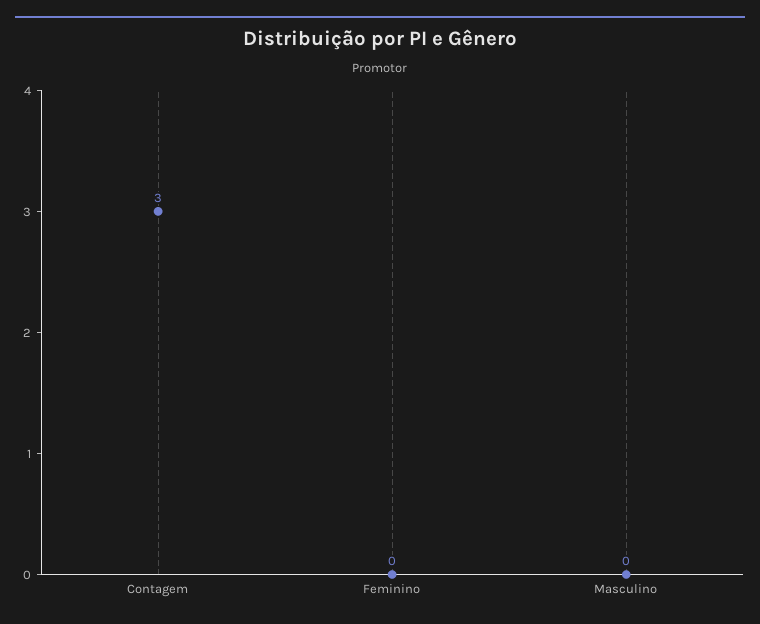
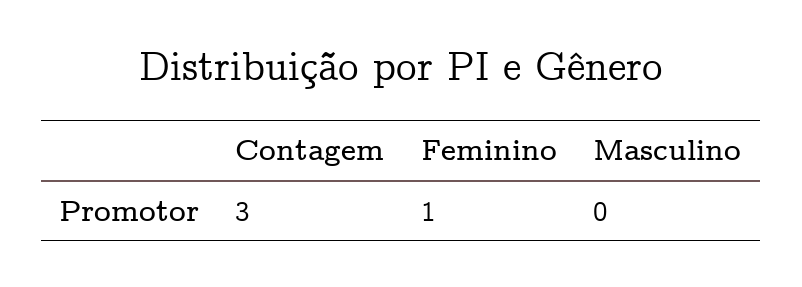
Feminino: 0 -> 1

